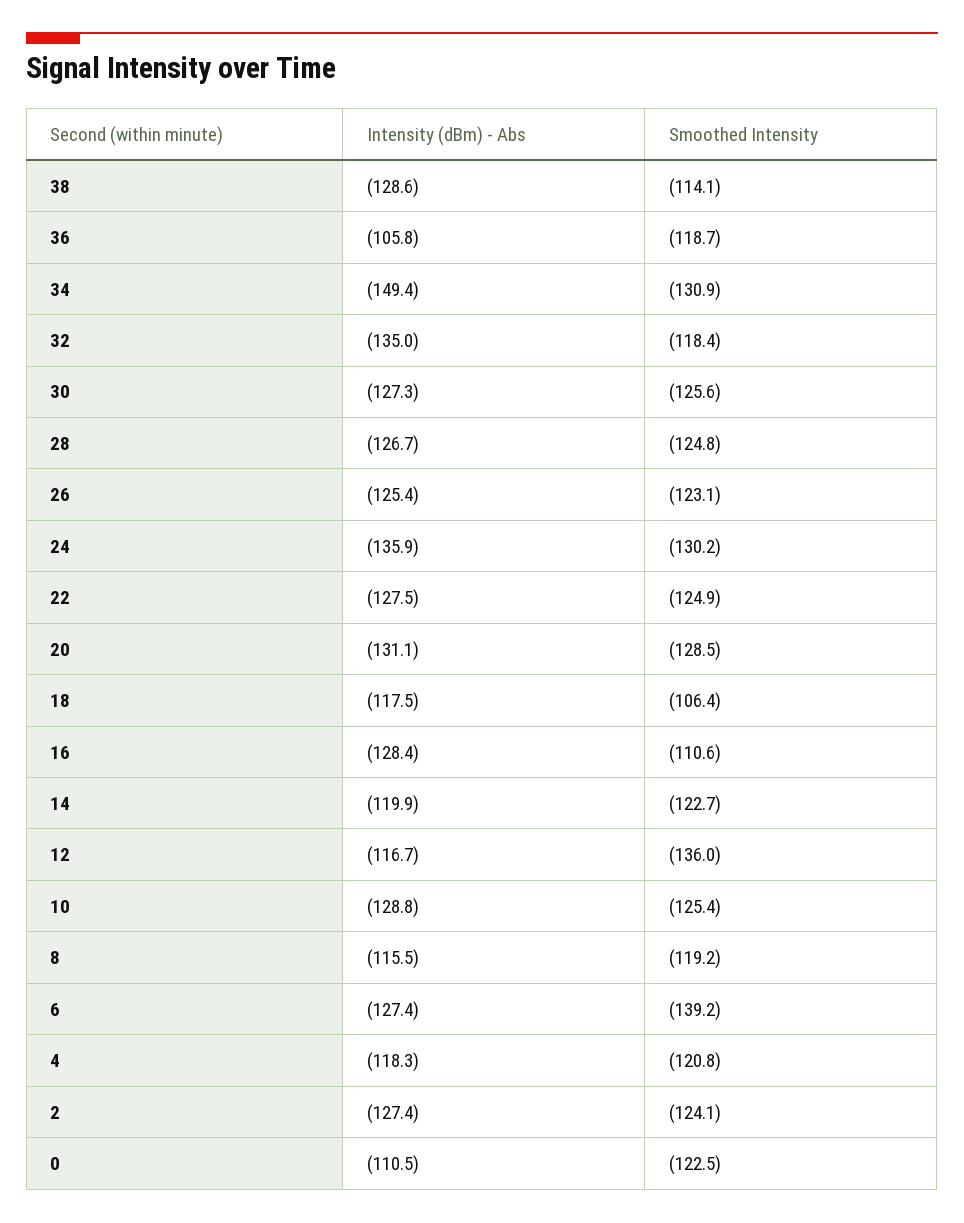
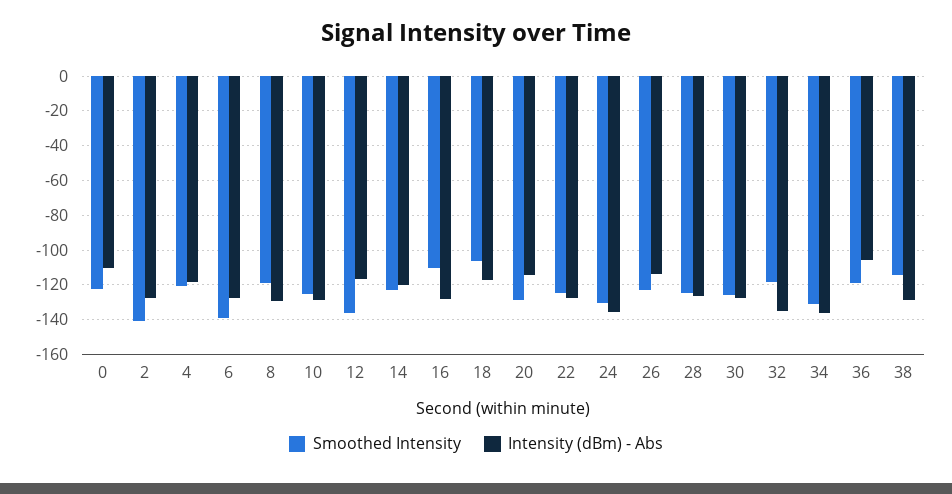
Intensity (dBm) - Abs, 34: -149.4 -> -135
Intensity (dBm) - Abs, 26: -125.4 -> -115
Intensity (dBm) - Abs, 20: -131.1 -> -115
Intensity (dBm) - Abs, 8: -115.5 -> -130
Smoothed Intensity, 2: -124.1 -> -140

